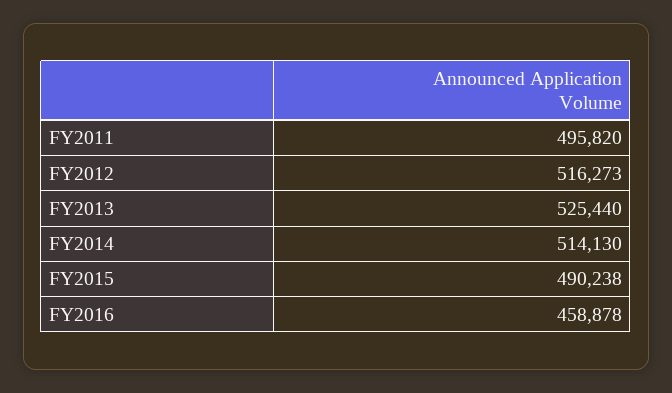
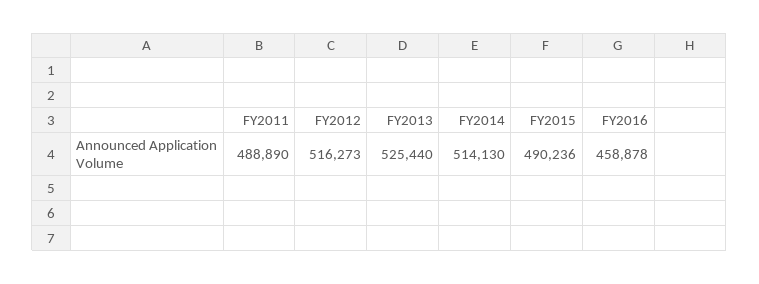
FY2011: 495820 -> 488890
FY2015: 490238 -> 490236

